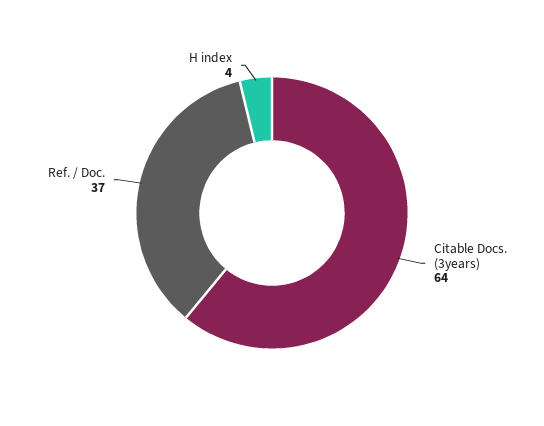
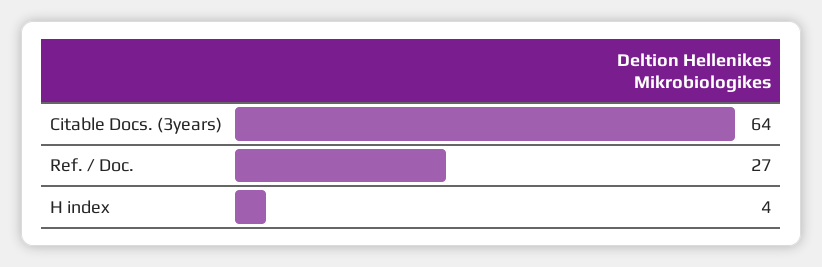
Ref. / Doc.: 37 -> 27

